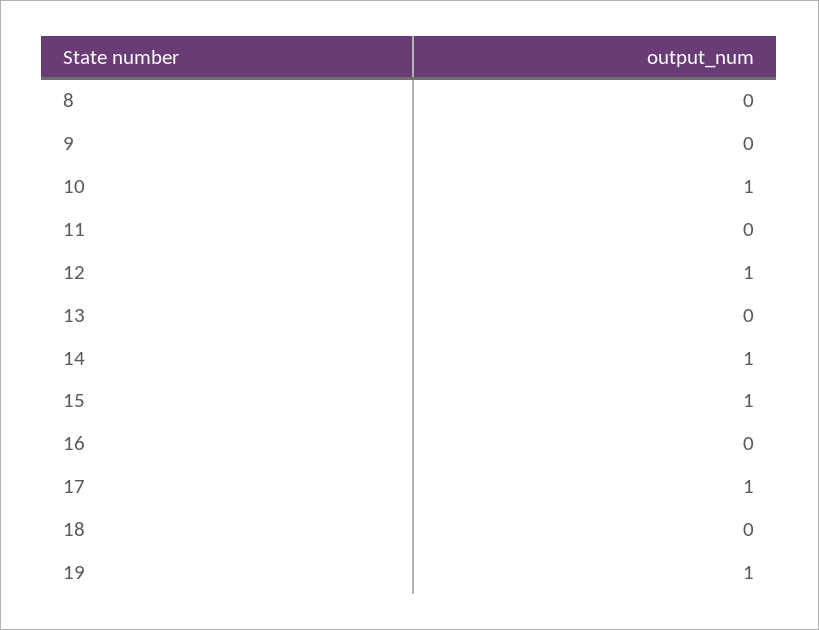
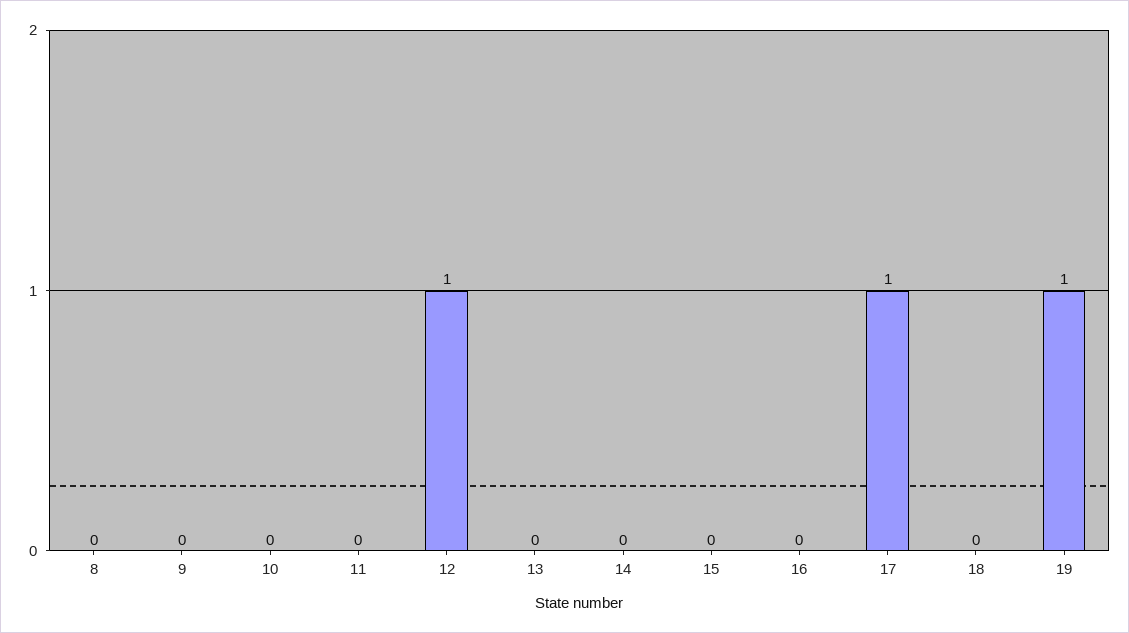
10: 1 -> 0
14: 1 -> 0
15: 1 -> 0

